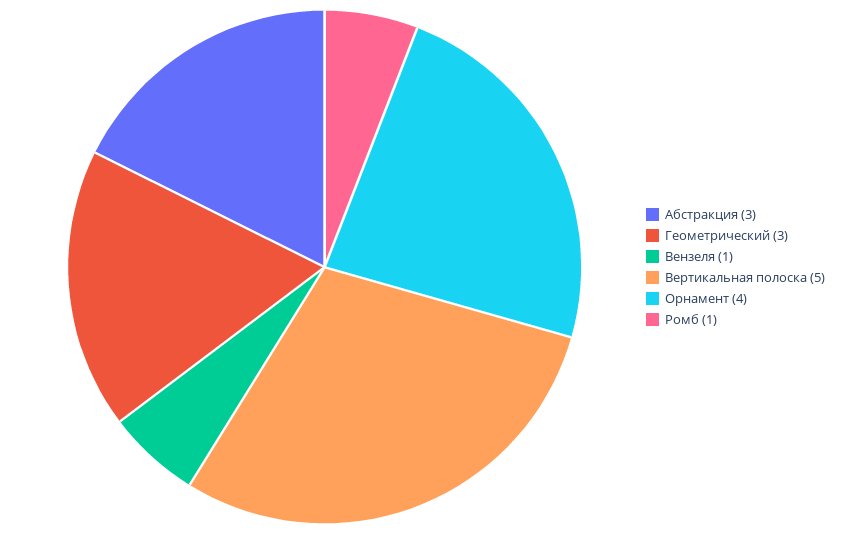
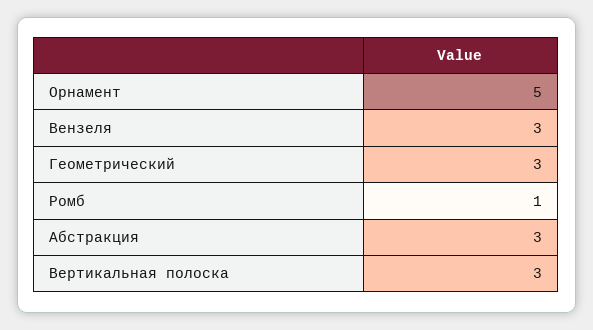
Вензеля: 1 -> 3
Вертикальная полоска: 5 -> 3
Орнамент: 4 -> 5

